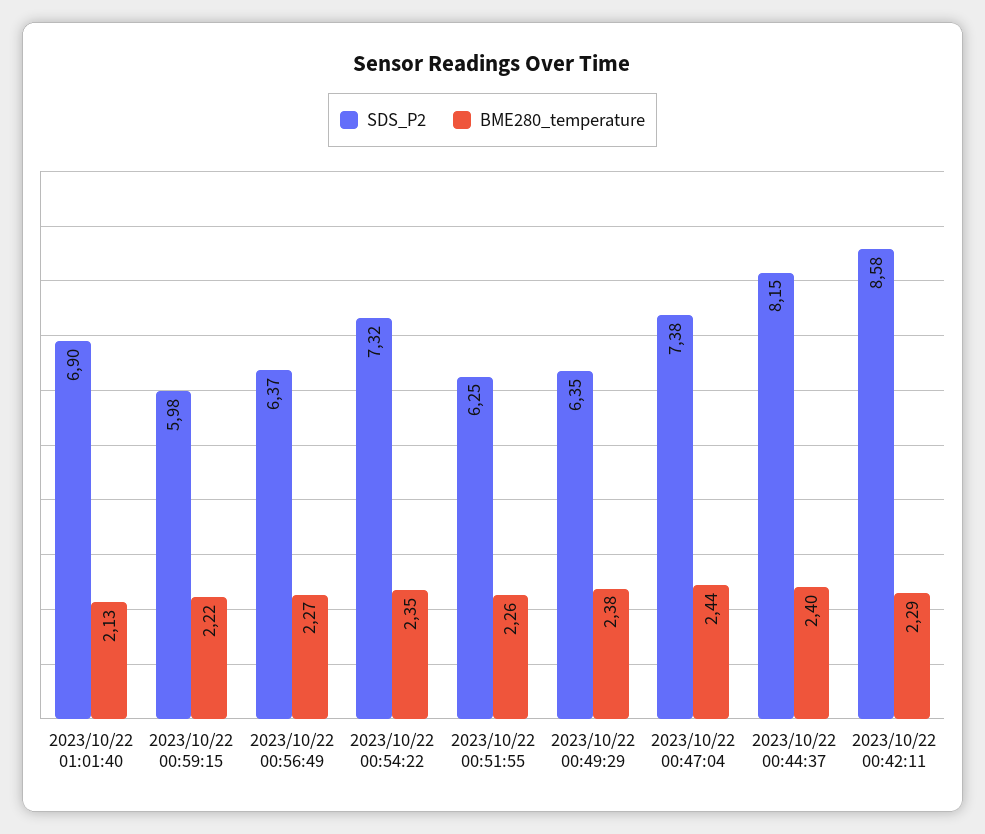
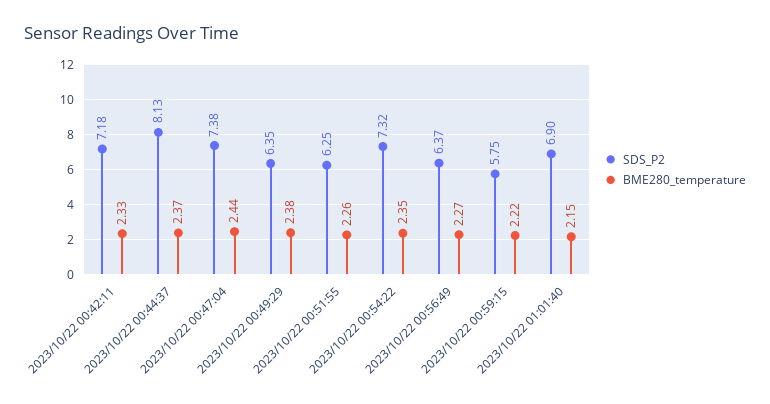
BME280_temperature, 2023/10/22 01:01:40: 2.13 -> 2.15
SDS_P2, 2023/10/22 00:59:15: 5.98 -> 5.75
SDS_P2, 2023/10/22 00:44:37: 8.15 -> 8.13
BME280_temperature, 2023/10/22 00:44:37: 2.4 -> 2.37
SDS_P2, 2023/10/22 00:42:11: 8.58 -> 7.18
BME280_temperature, 2023/10/22 00:42:11: 2.29 -> 2.33

